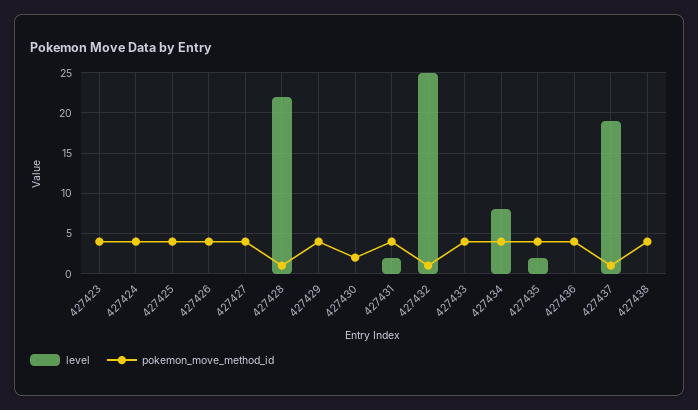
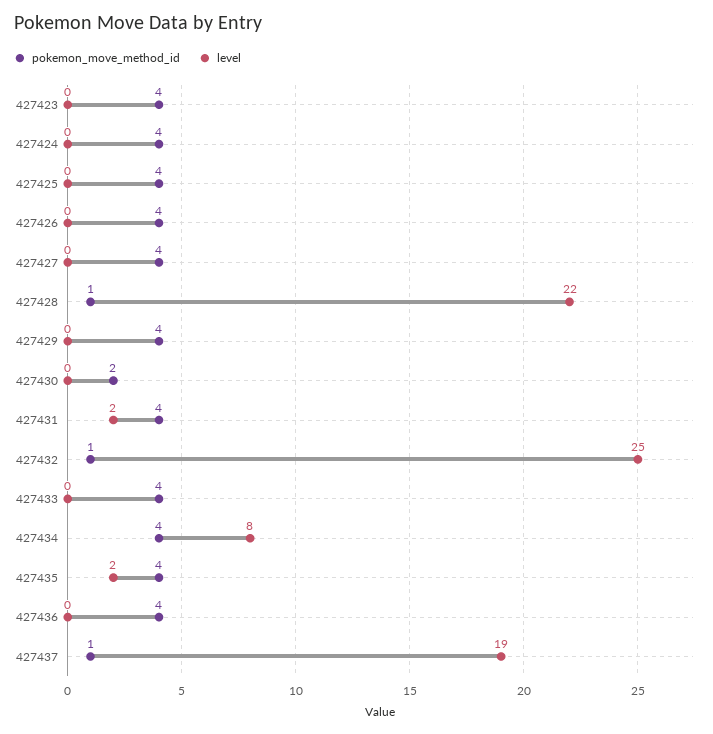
level, 427438: 0 -> none
pokemon_move_method_id, 427438: 4 -> none

